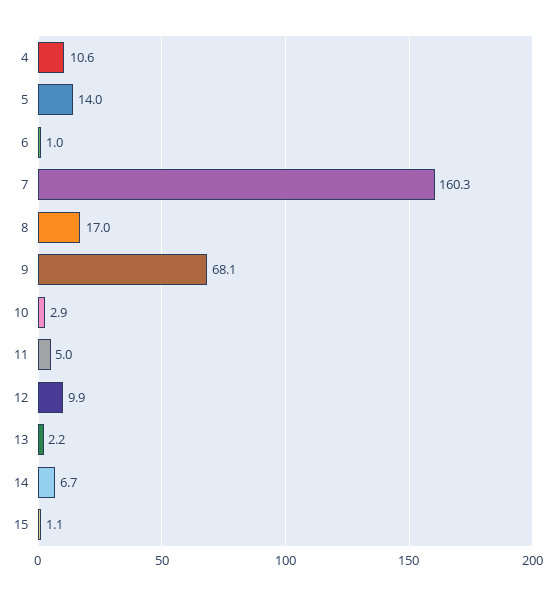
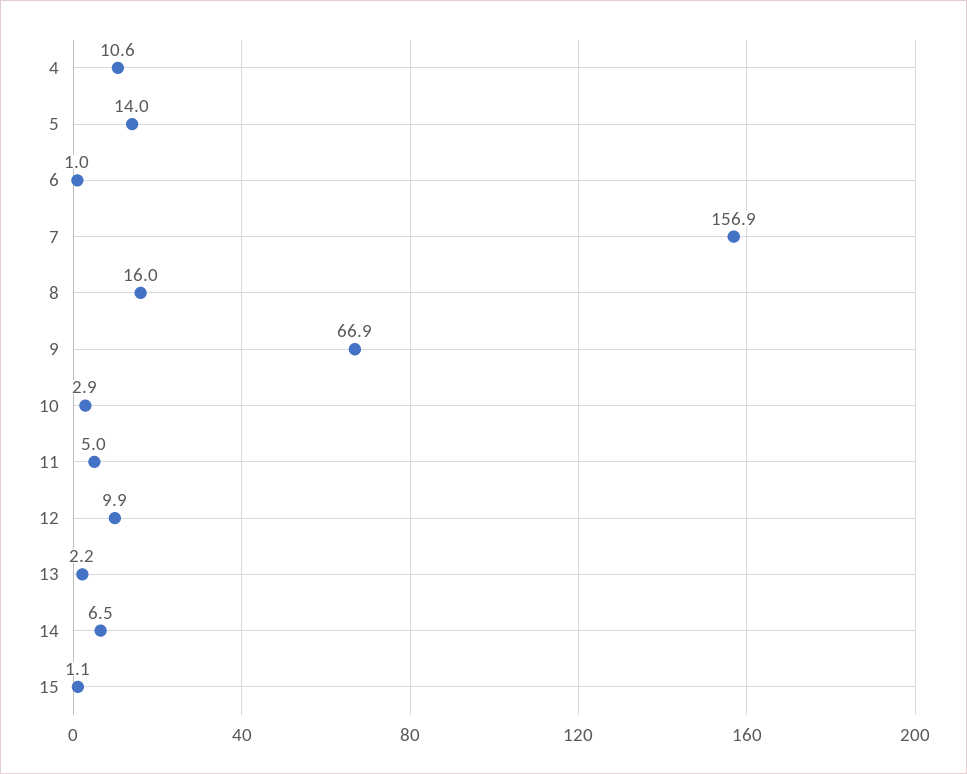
7: 160.3 -> 156.9
8: 17 -> 16
9: 68.1 -> 66.9
14: 6.7 -> 6.5

